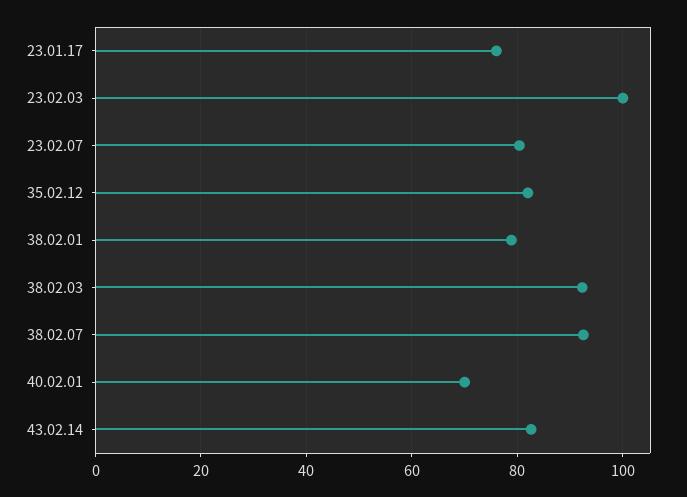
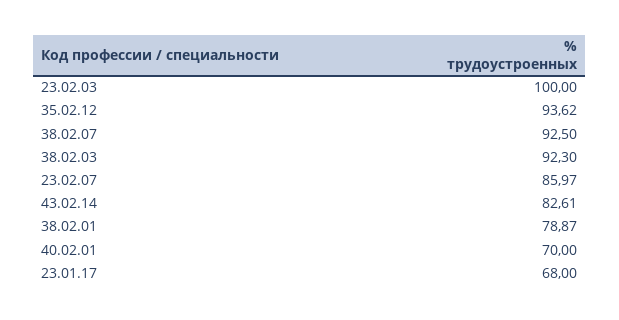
23.01.17: 76 -> 68
23.02.07: 80 -> 85.97
35.02.12: 82 -> 93.62

